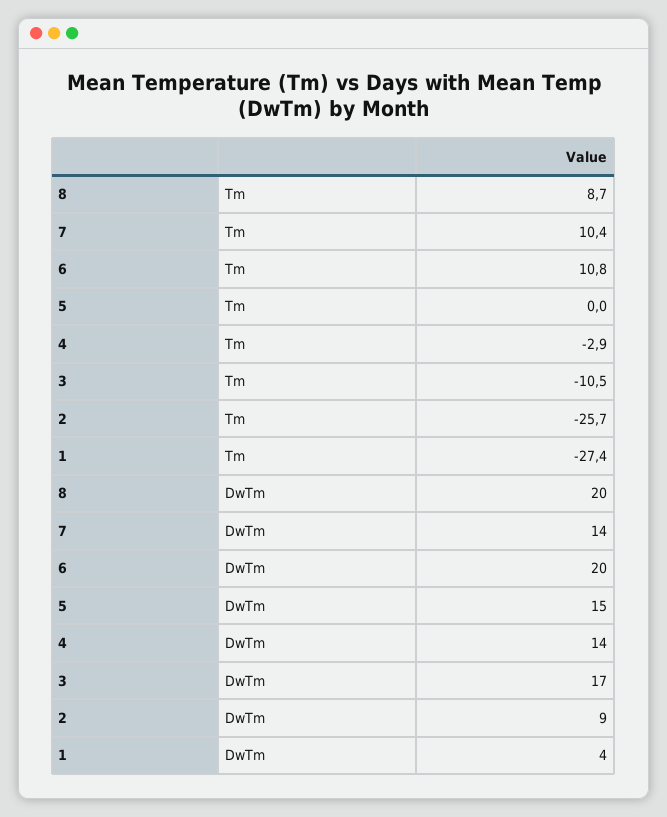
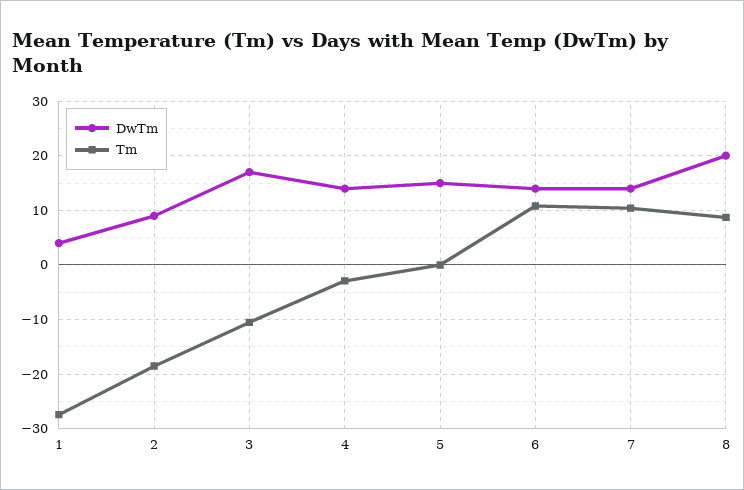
Tm, 2: -25.7 -> -18
DwTm, 6: 20 -> 14

